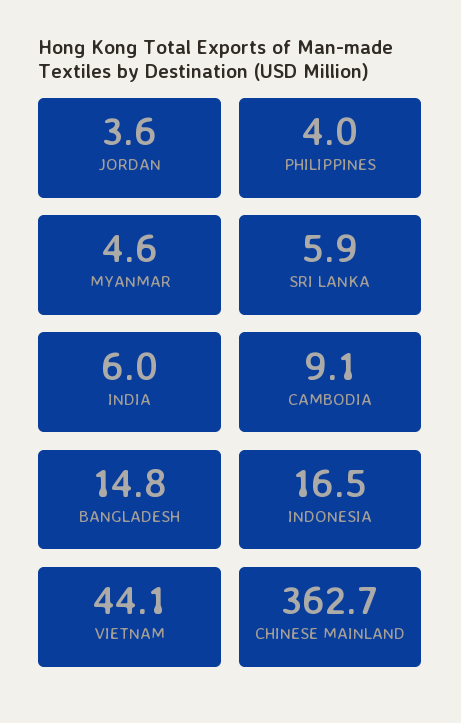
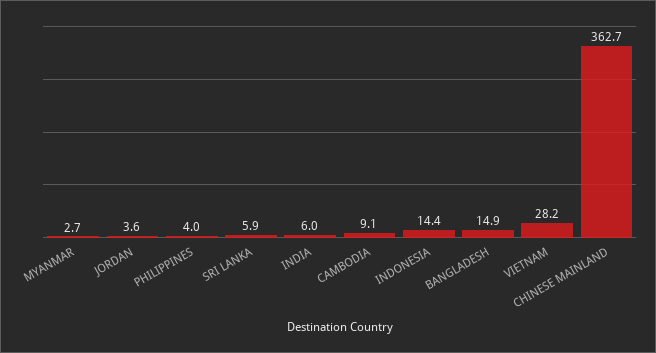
MYANMAR: 4.6 -> 2.7
BANGLADESH: 14.8 -> 14.9
INDONESIA: 16.5 -> 14.4
VIETNAM: 44.1 -> 28.2

